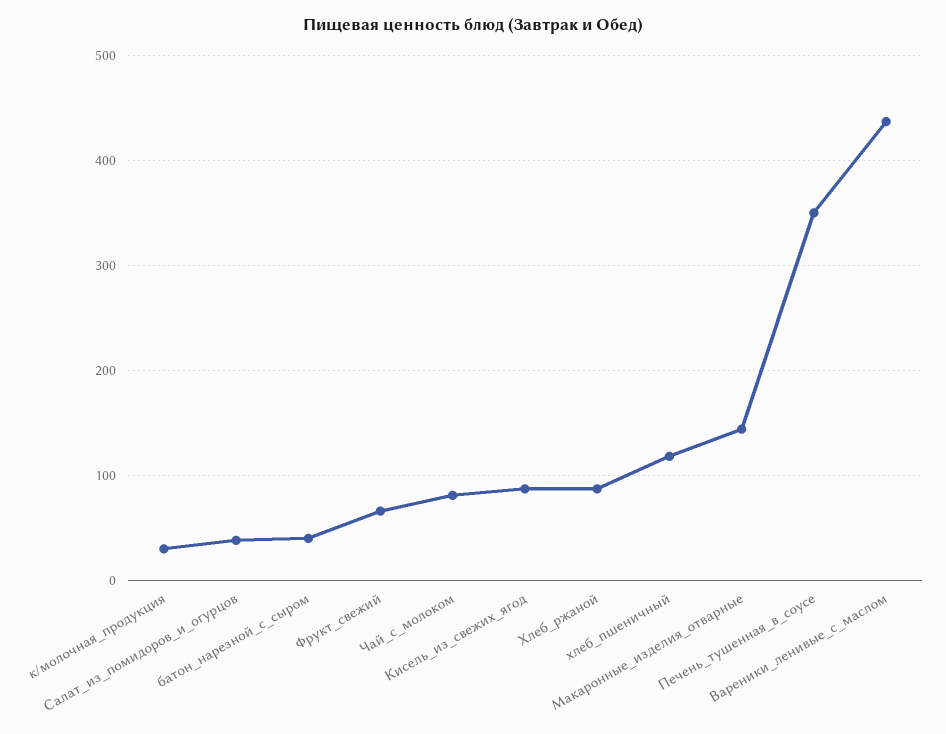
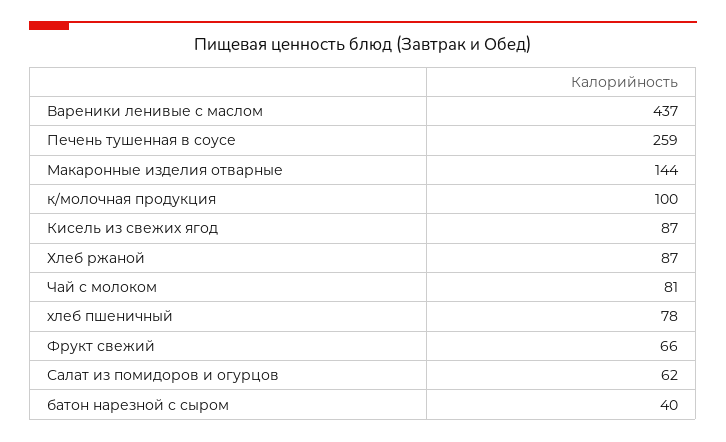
к/молочная_продукция: 30 -> 100
Салат_из_помидоров_и_огурцов: 40 -> 62
хлеб_пшеничный: 120 -> 78
Печень_тушенная_в_соусе: 350 -> 259

